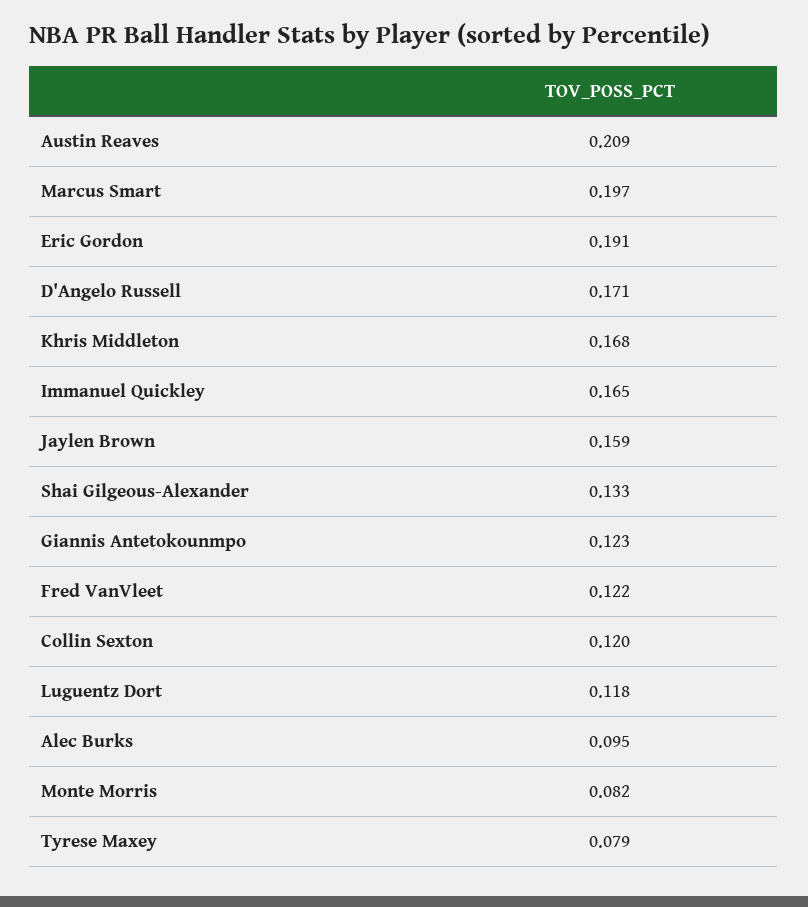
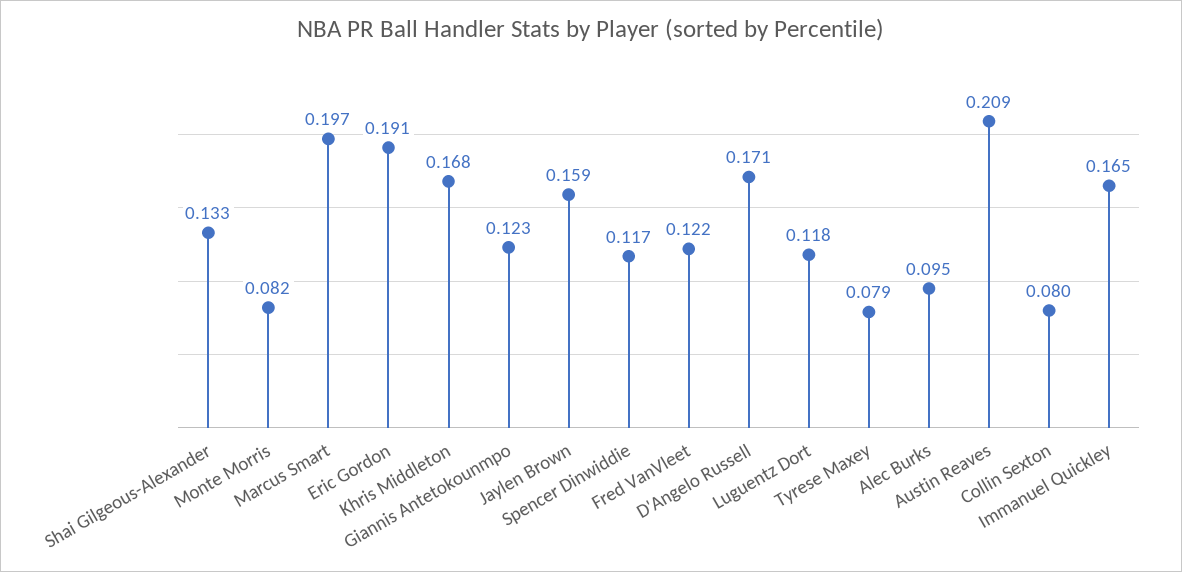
Collin Sexton: 0.12 -> 0.08
Spencer Dinwiddie: none -> 0.117

